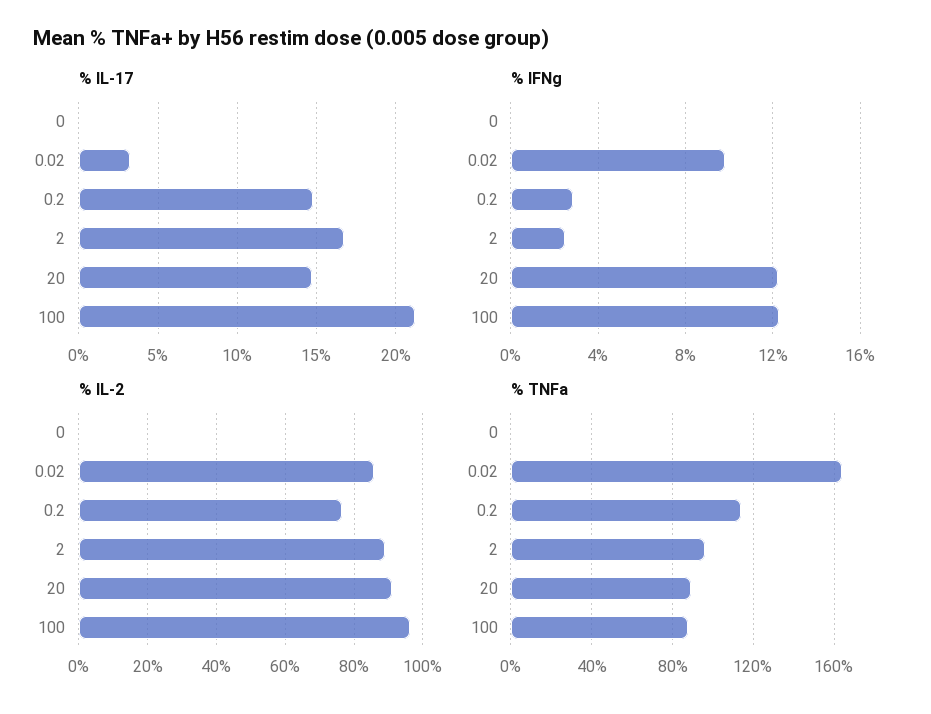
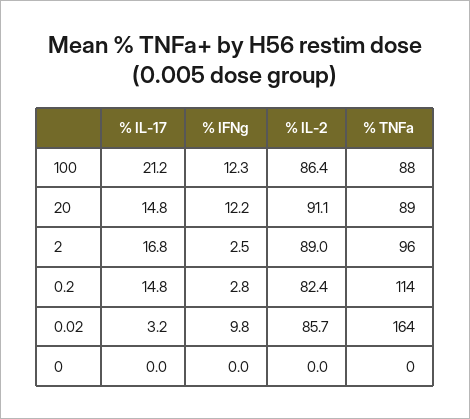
% IL-2, 0.2: 76 -> 82.4
% IL-2, 100: 96 -> 86.4

